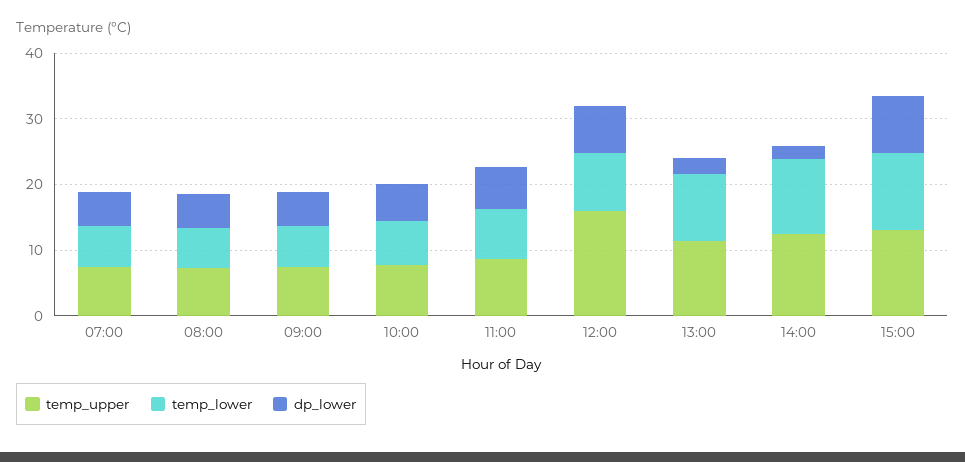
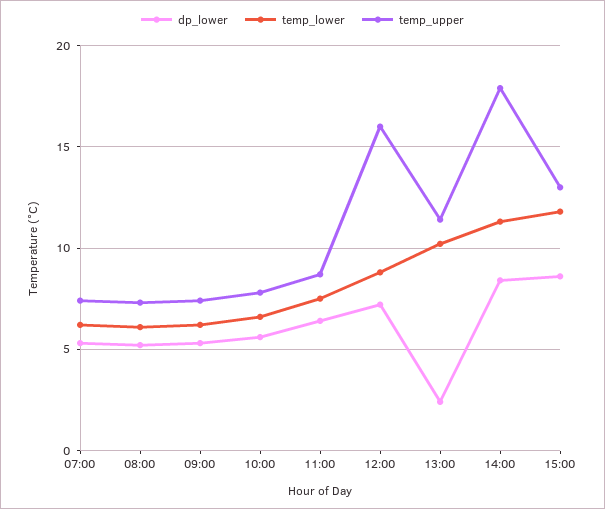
temp_upper, 14:00: 12 -> 18
dp_lower, 14:00: 2 -> 8.5

